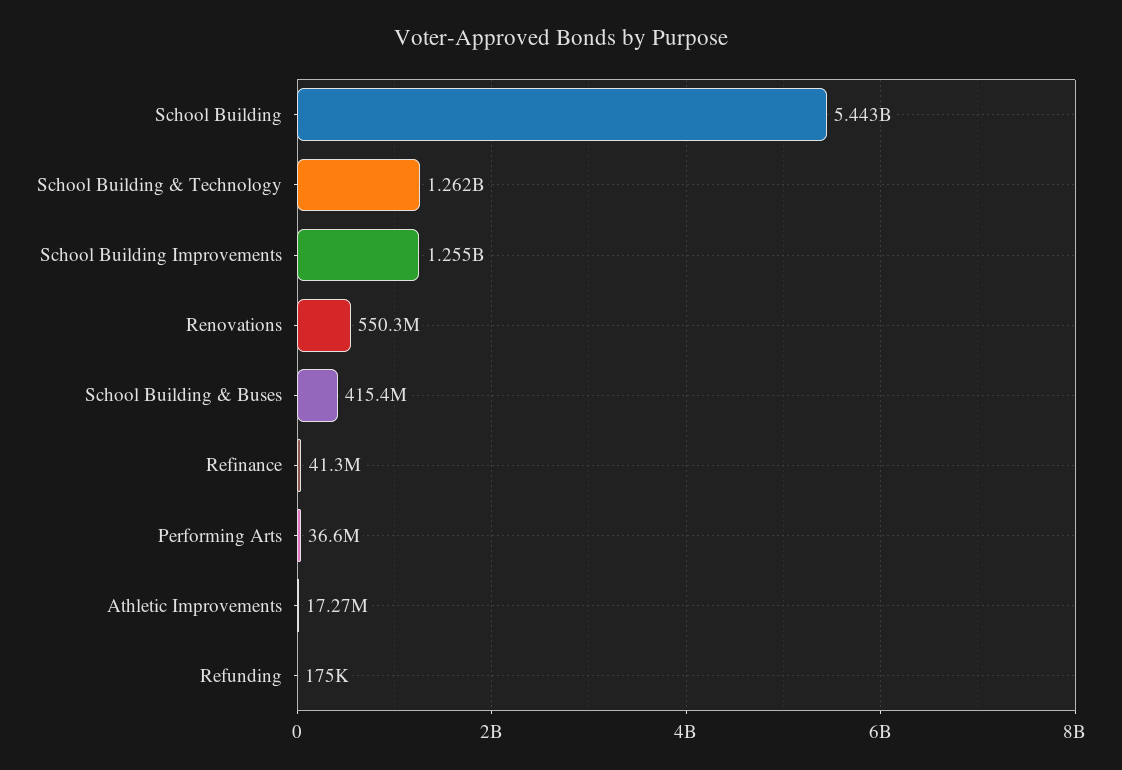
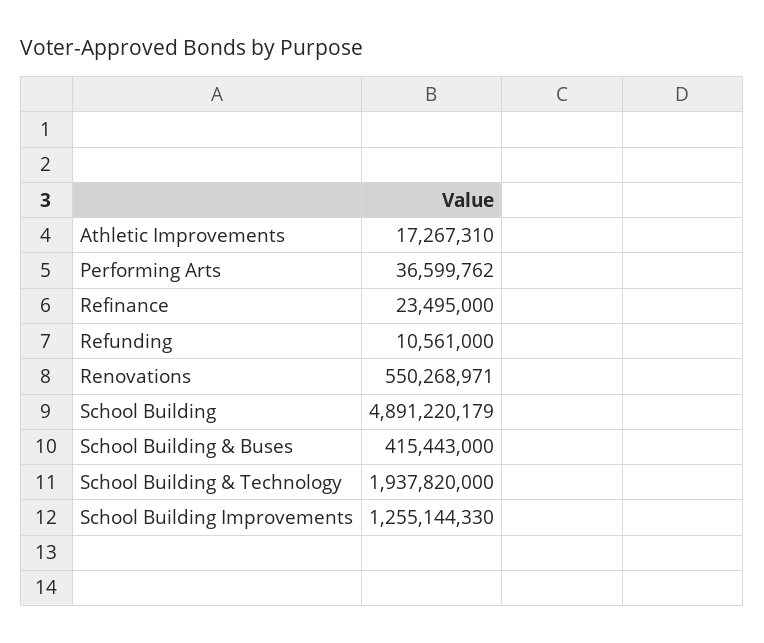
School Building: 5443000000 -> 4891220179
School Building & Technology: 1262000000 -> 1937820000
Refinance: 41300000 -> 23495000
Refunding: 175000 -> 10561000

